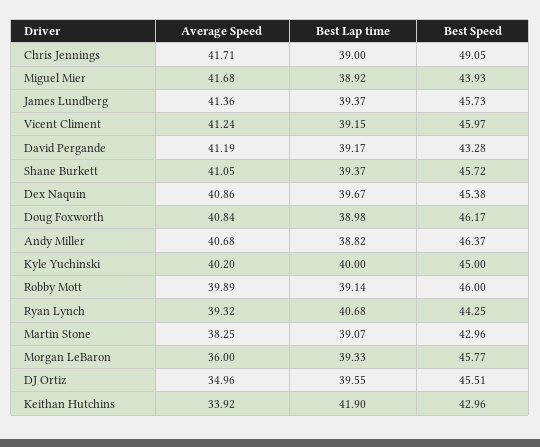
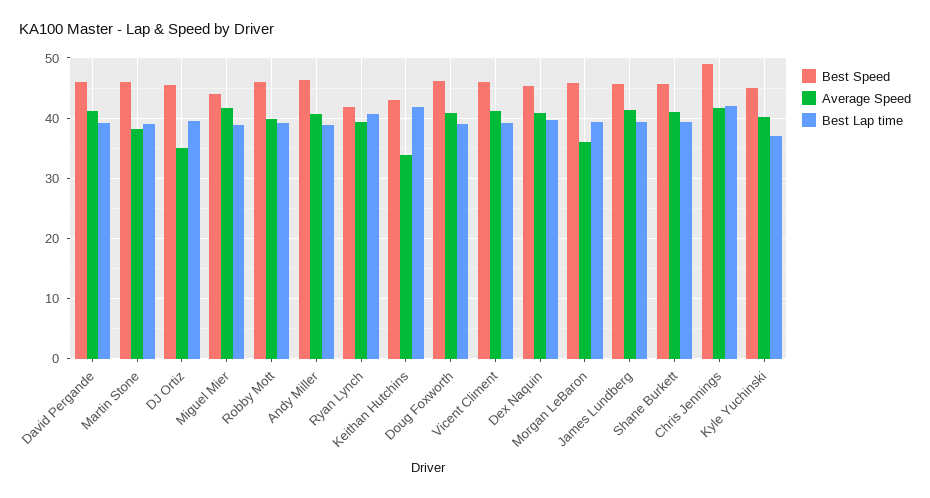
Best Lap time, Chris Jennings: 39 -> 42
Best Speed, David Pergande: 43.28 -> 46
Best Lap time, Kyle Yuchinski: 40 -> 37
Best Speed, Ryan Lynch: 44.25 -> 42
Best Speed, Martin Stone: 42.96 -> 46

